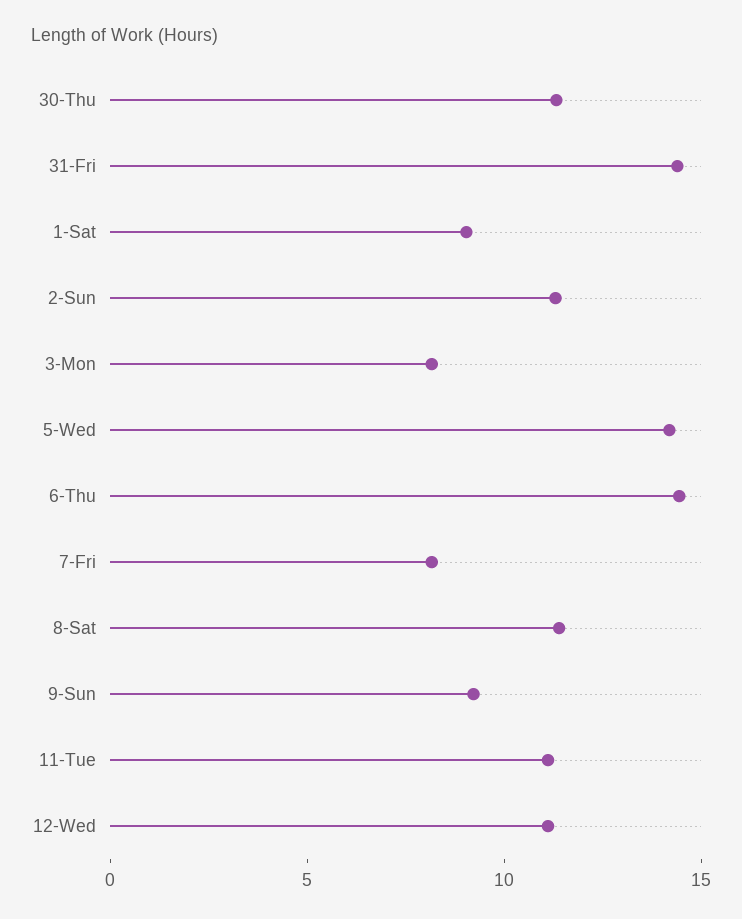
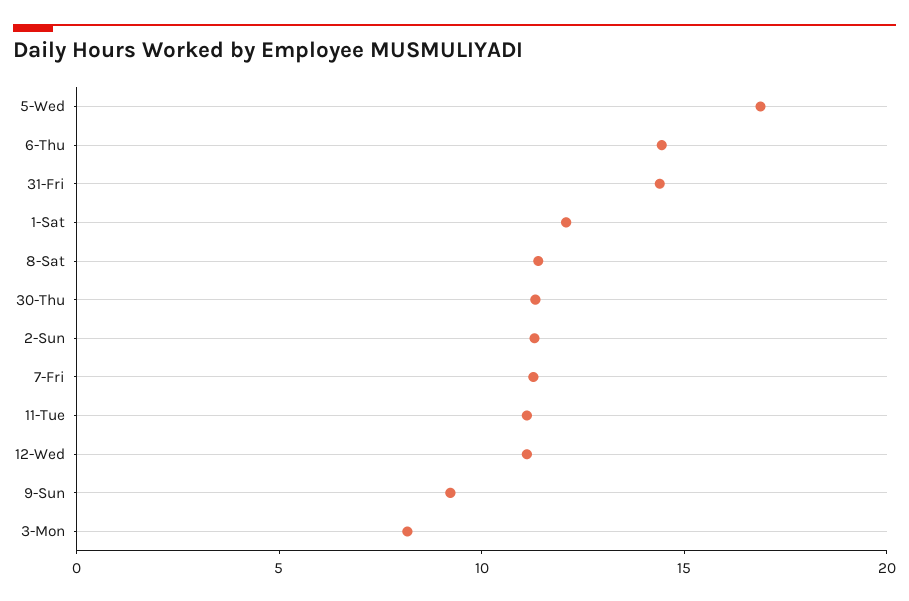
1-Sat: 9 -> 12
5-Wed: 14 -> 17
7-Fri: 8 -> 11

